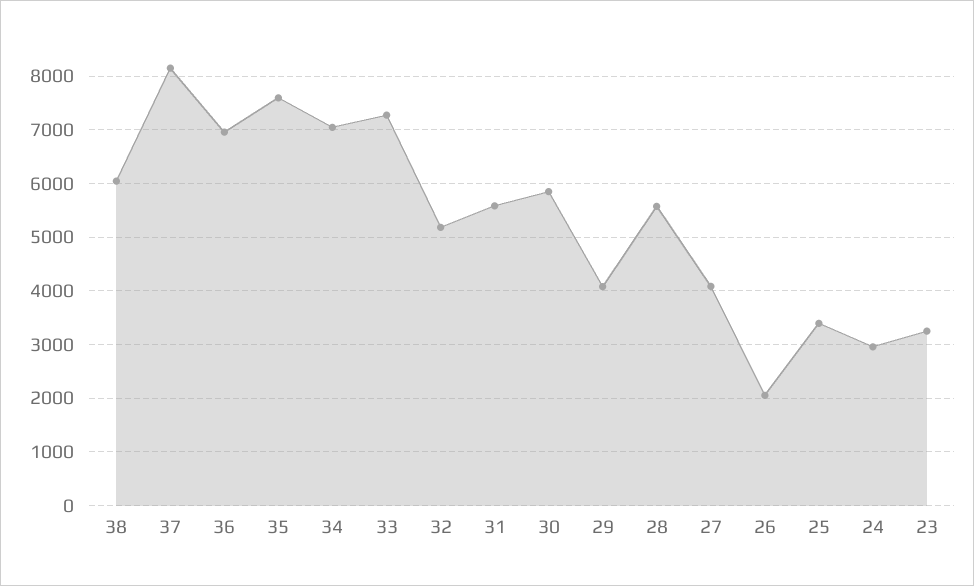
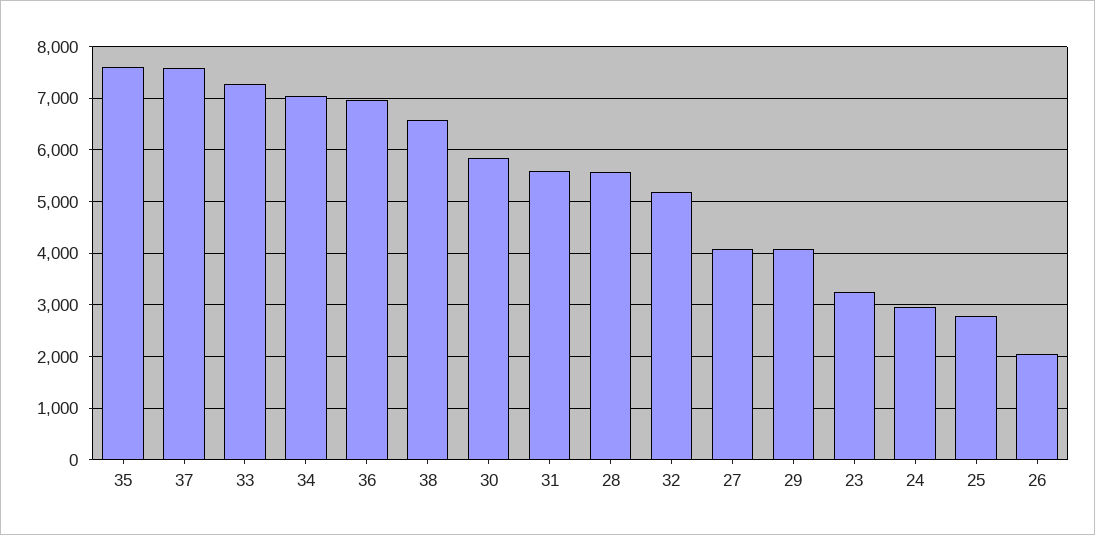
38: 6000 -> 6600
37: 8200 -> 7600
25: 3400 -> 2800

